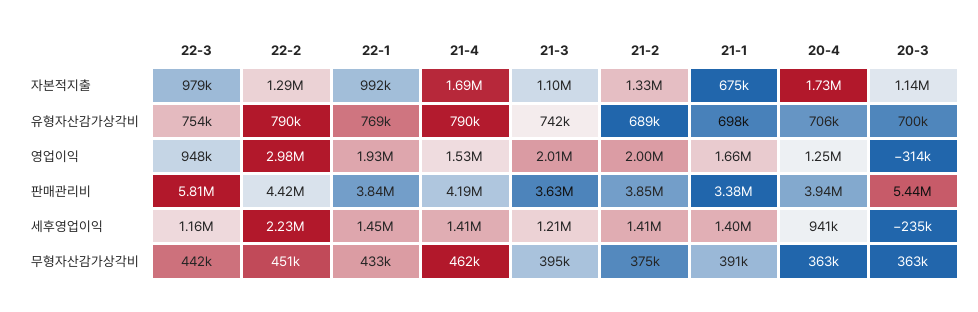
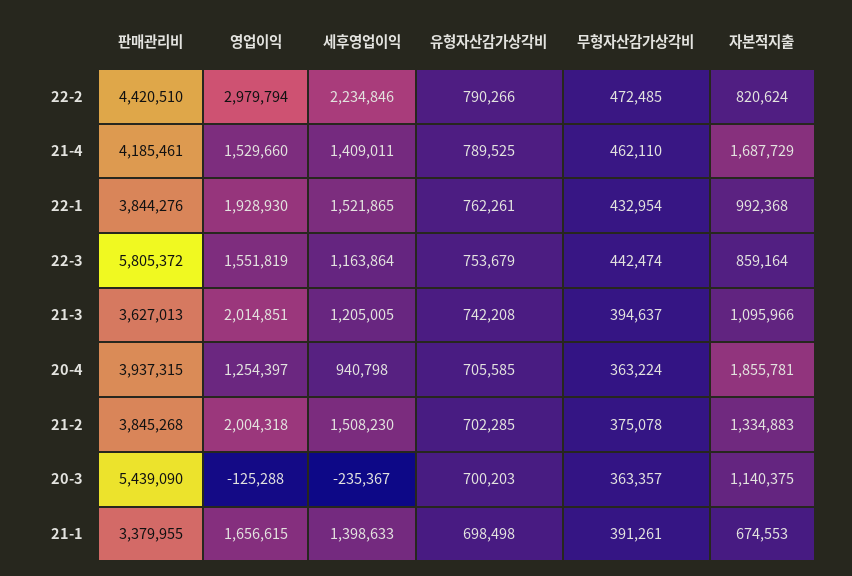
22-3, 자본적지출: 979000 -> 859164
22-2, 자본적지출: 1290000 -> 820624
20-4, 자본적지출: 1730000 -> 1855781
22-1, 유형자산감가상각비: 769000 -> 762261
21-2, 유형자산감가상각비: 689000 -> 702285
22-3, 영업이익: 948000 -> 1551819
20-3, 영업이익: -314000 -> -125288
22-1, 세후영업이익: 1450000 -> 1521865
21-2, 세후영업이익: 1410000 -> 1508230
22-2, 무형자산감가상각비: 451000 -> 472485

